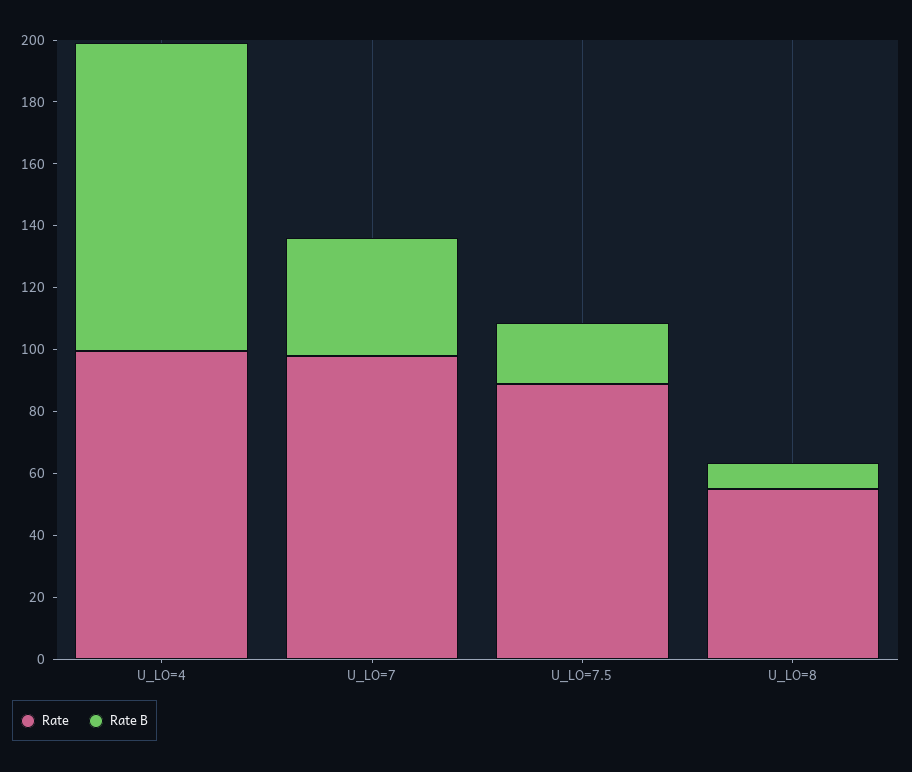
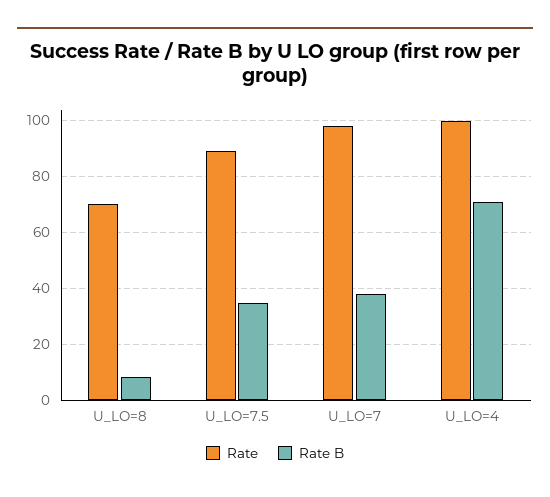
Rate B, U_LO=4: 100 -> 70
Rate B, U_LO=7.5: 20 -> 35
Rate, U_LO=8: 55 -> 70

